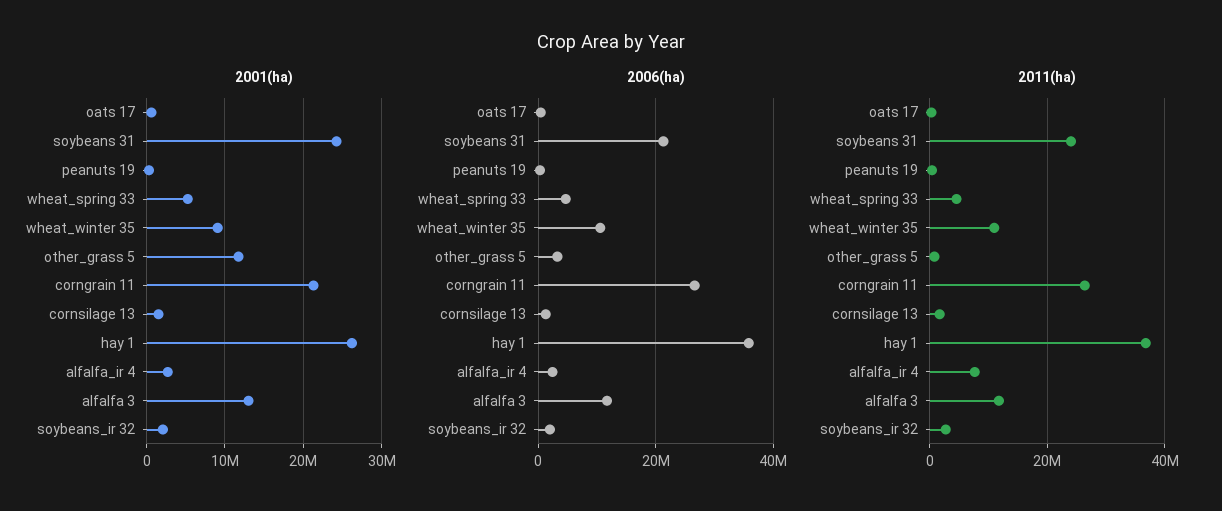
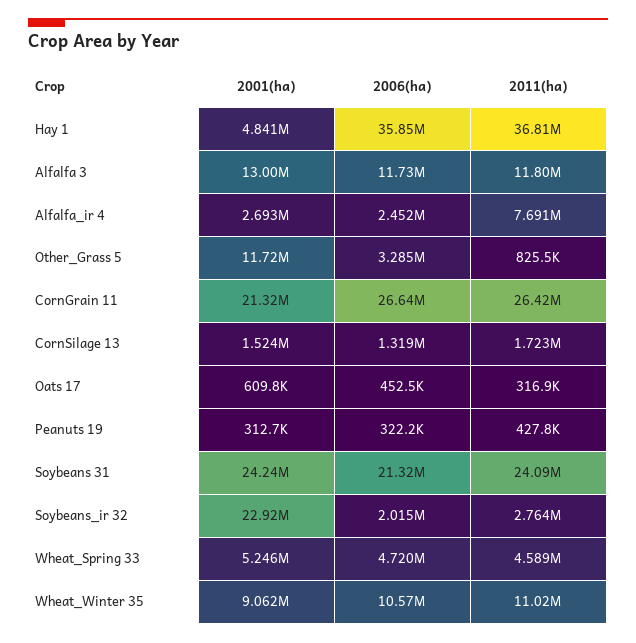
2001(ha), hay 1: 26000000 -> 4841000
2001(ha), soybeans_ir 32: 2000000 -> 22920000

